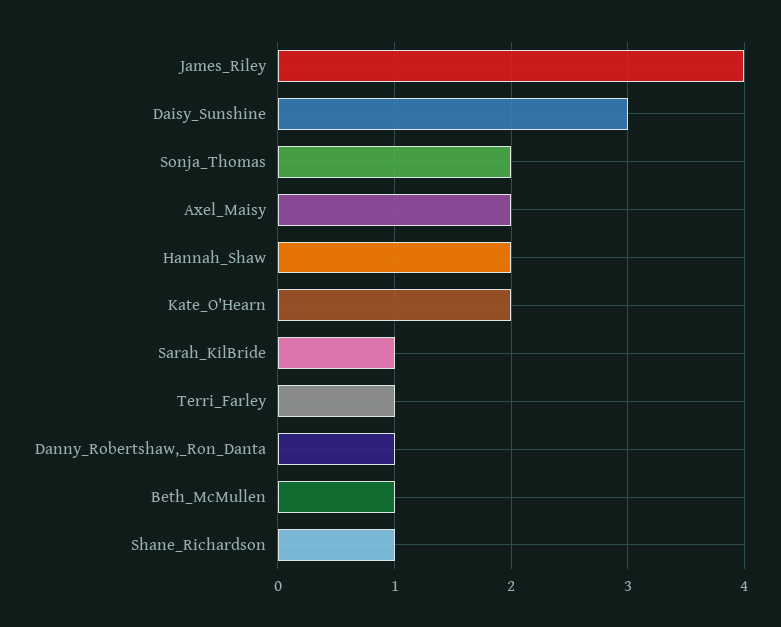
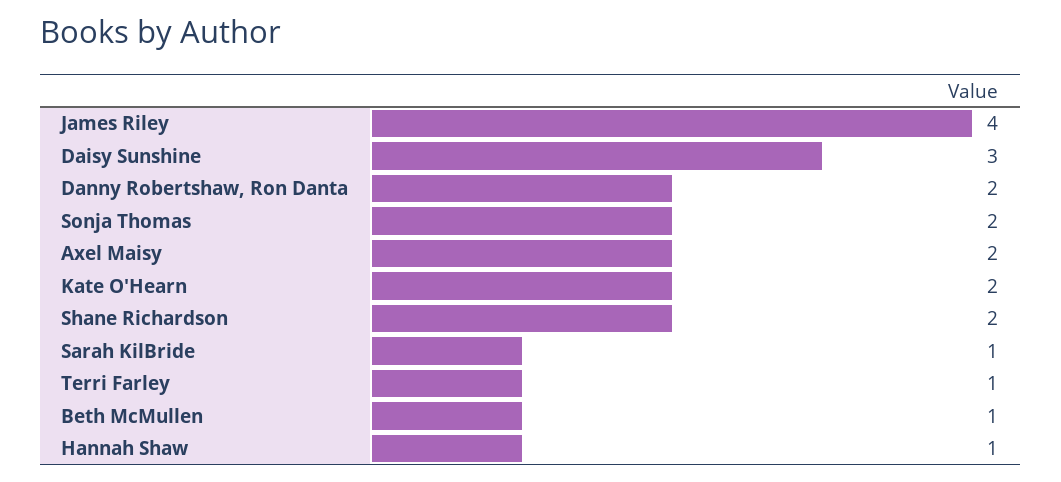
Hannah_Shaw: 2 -> 1
Danny_Robertshaw,_Ron_Danta: 1 -> 2
Shane_Richardson: 1 -> 2

